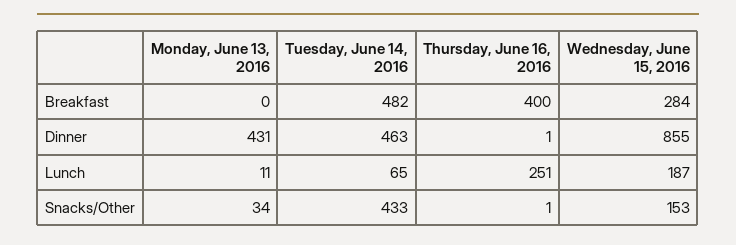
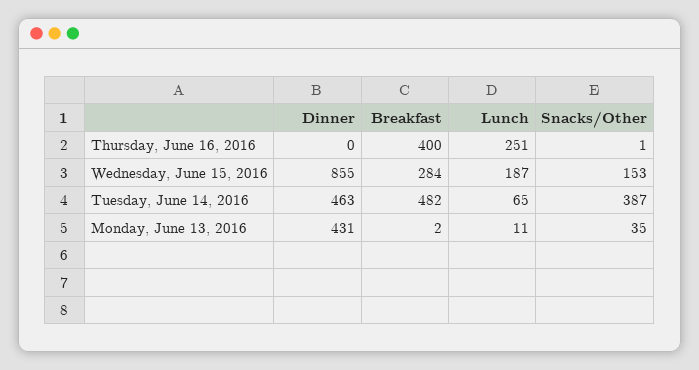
Monday, June 13, 2016, Breakfast: 0 -> 2
Thursday, June 16, 2016, Dinner: 1 -> 0
Monday, June 13, 2016, Snacks/Other: 34 -> 35
Tuesday, June 14, 2016, Snacks/Other: 433 -> 387

